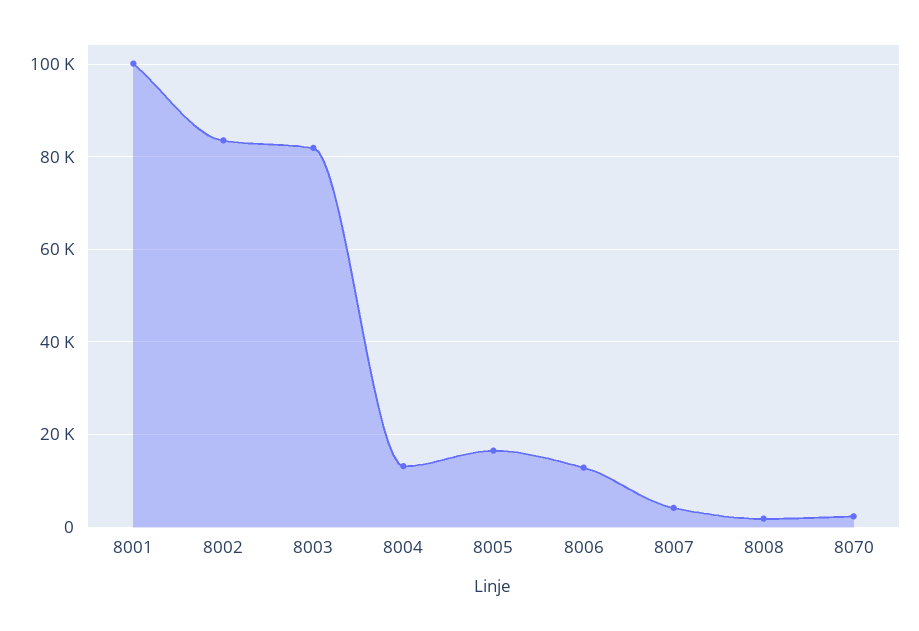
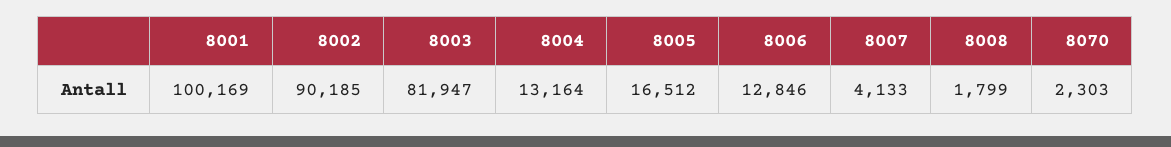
8002: 84000 -> 90185

